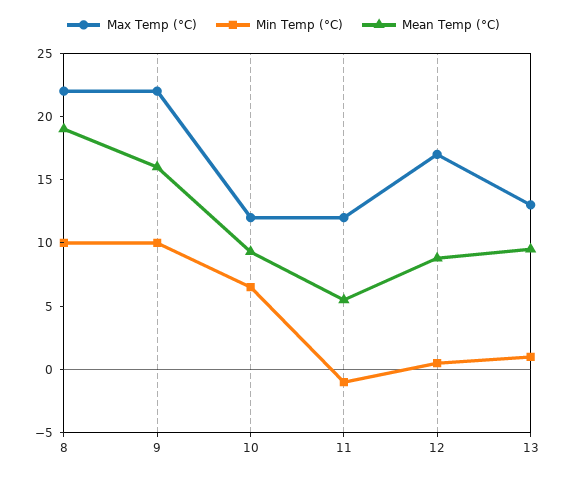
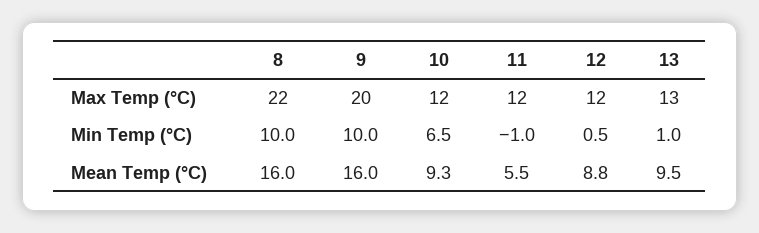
Mean Temp (°C), 8: 19 -> 16
Max Temp (°C), 9: 22 -> 20
Max Temp (°C), 12: 17 -> 12

